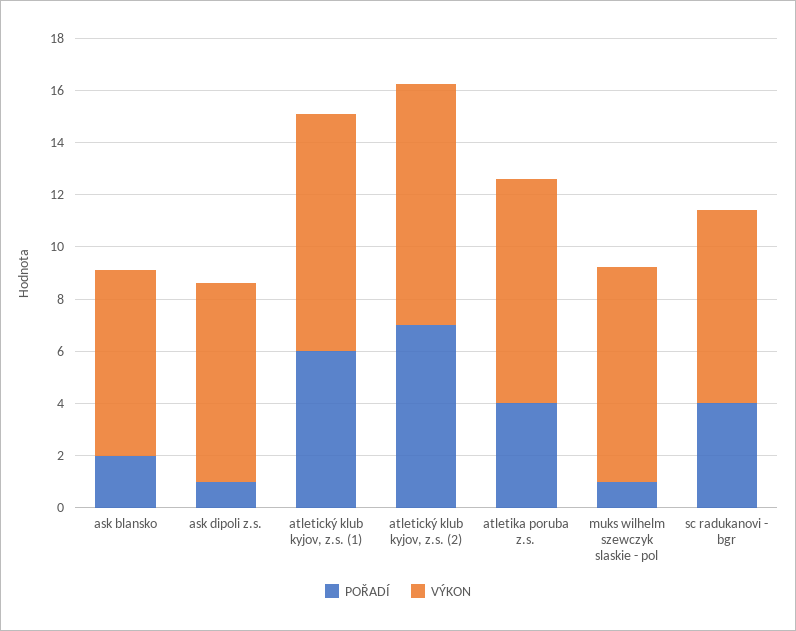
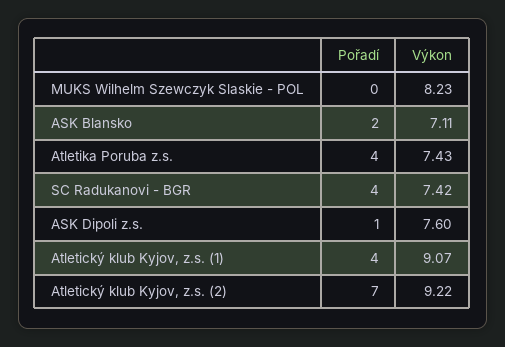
POŘADÍ, atletický klub kyjov, z.s. (1): 6 -> 4
VÝKON, atletika poruba z.s.: 8.5 -> 7.43
POŘADÍ, muks wilhelm szewczyk slaskie - pol: 1 -> 0

